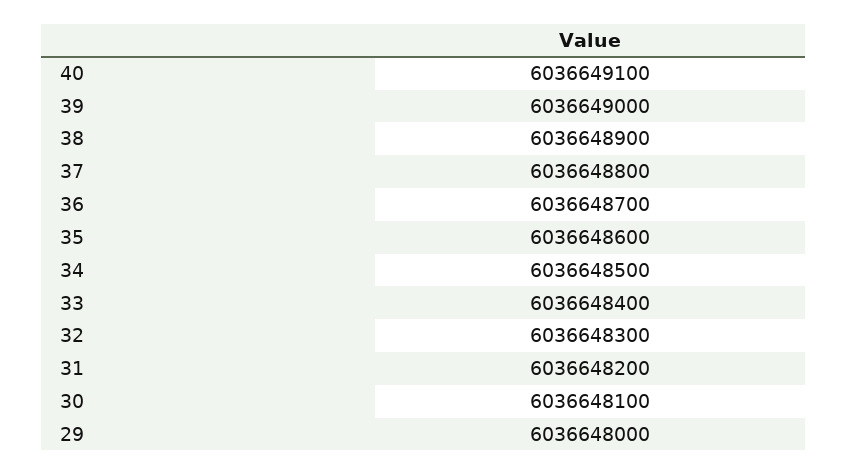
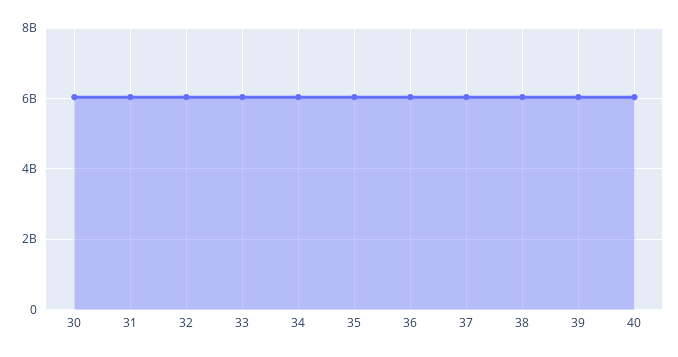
29: 6036648000 -> none

